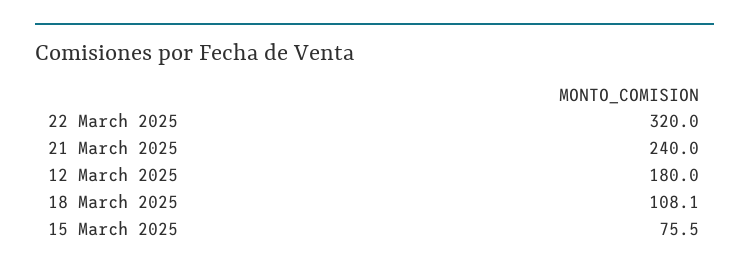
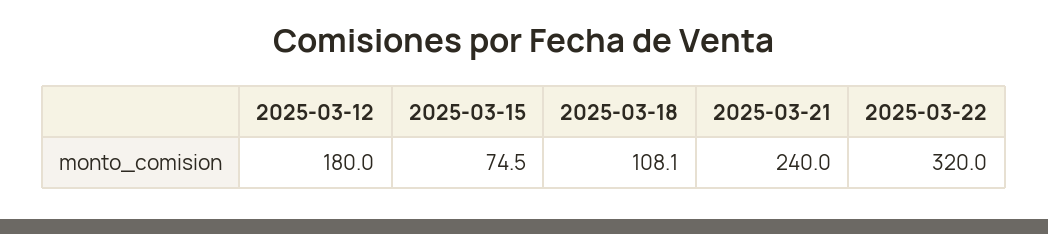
15 March 2025: 75.5 -> 74.5

